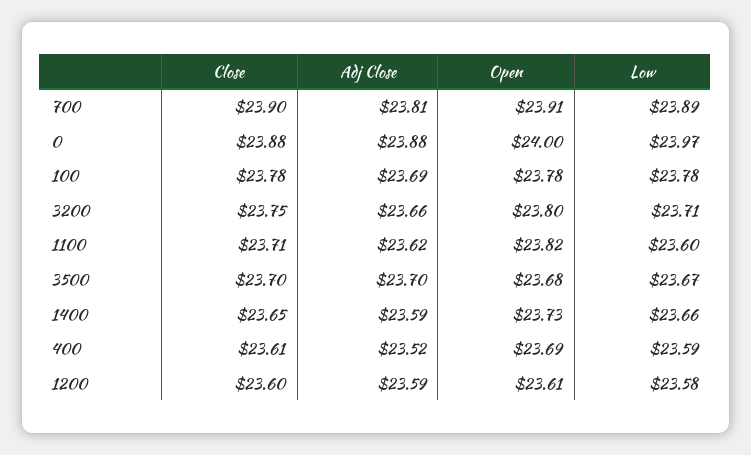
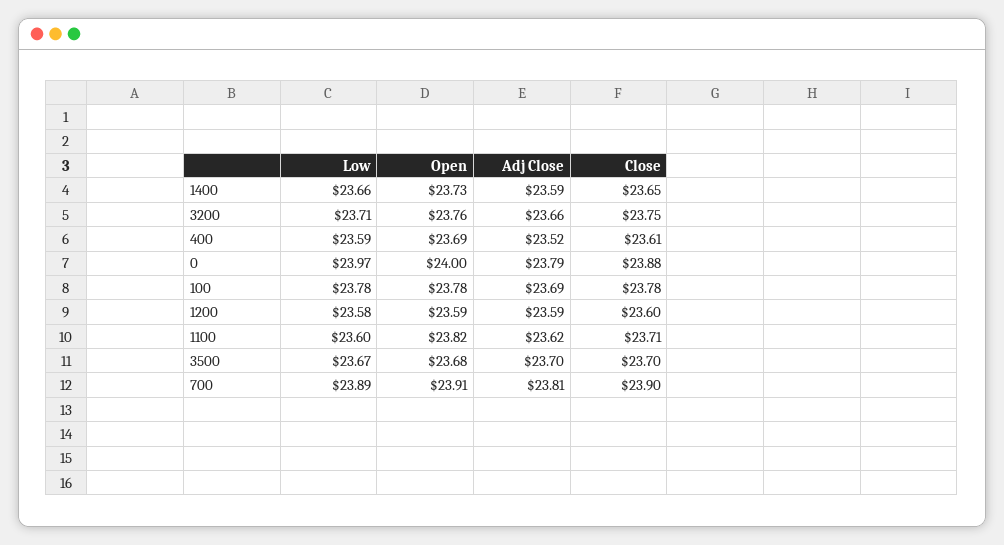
Adj Close, 0: 23.88 -> 23.79
Open, 3200: 23.8 -> 23.76
Open, 1200: 23.61 -> 23.59

